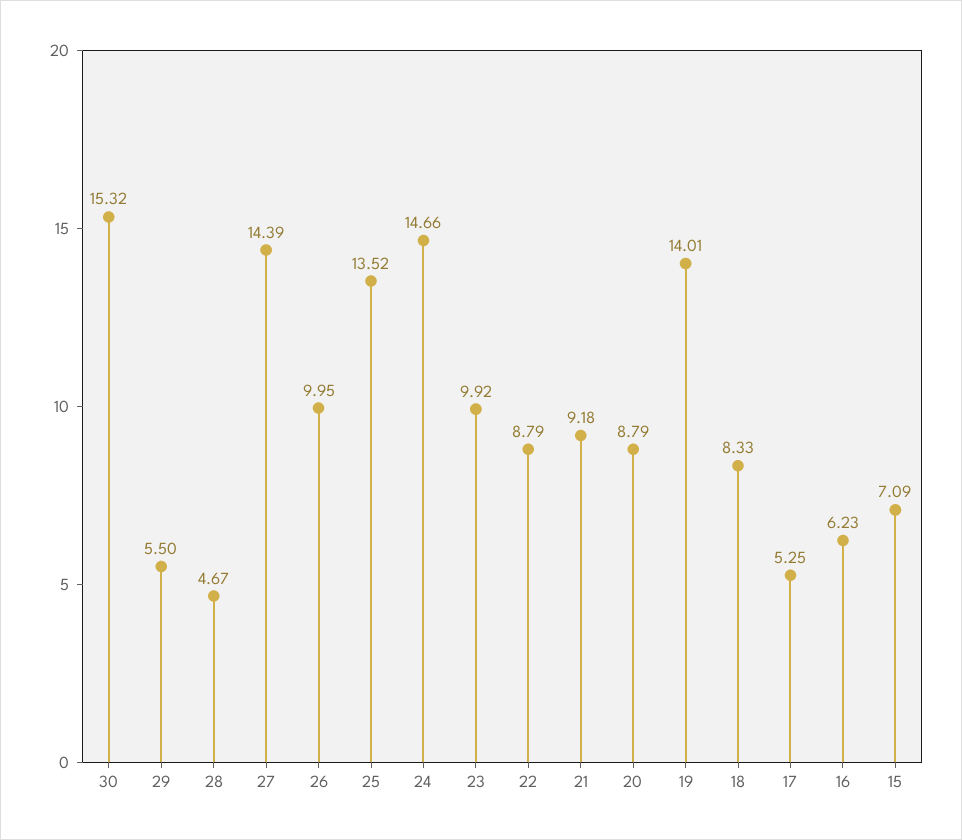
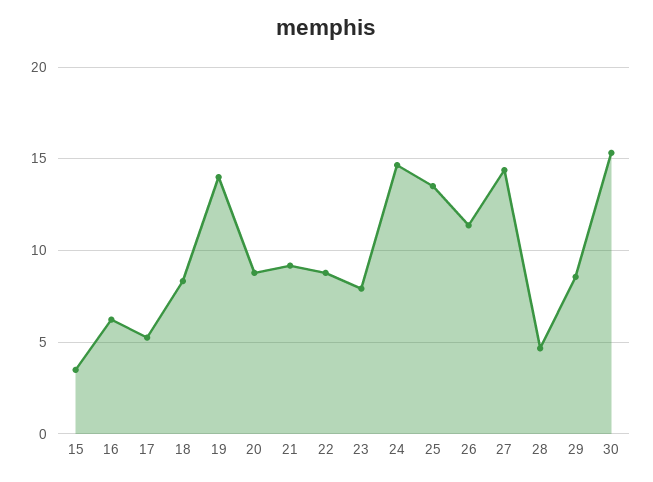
29: 5.5 -> 8.5
26: 9.95 -> 11.5
23: 9.92 -> 8
15: 7.09 -> 3.5

